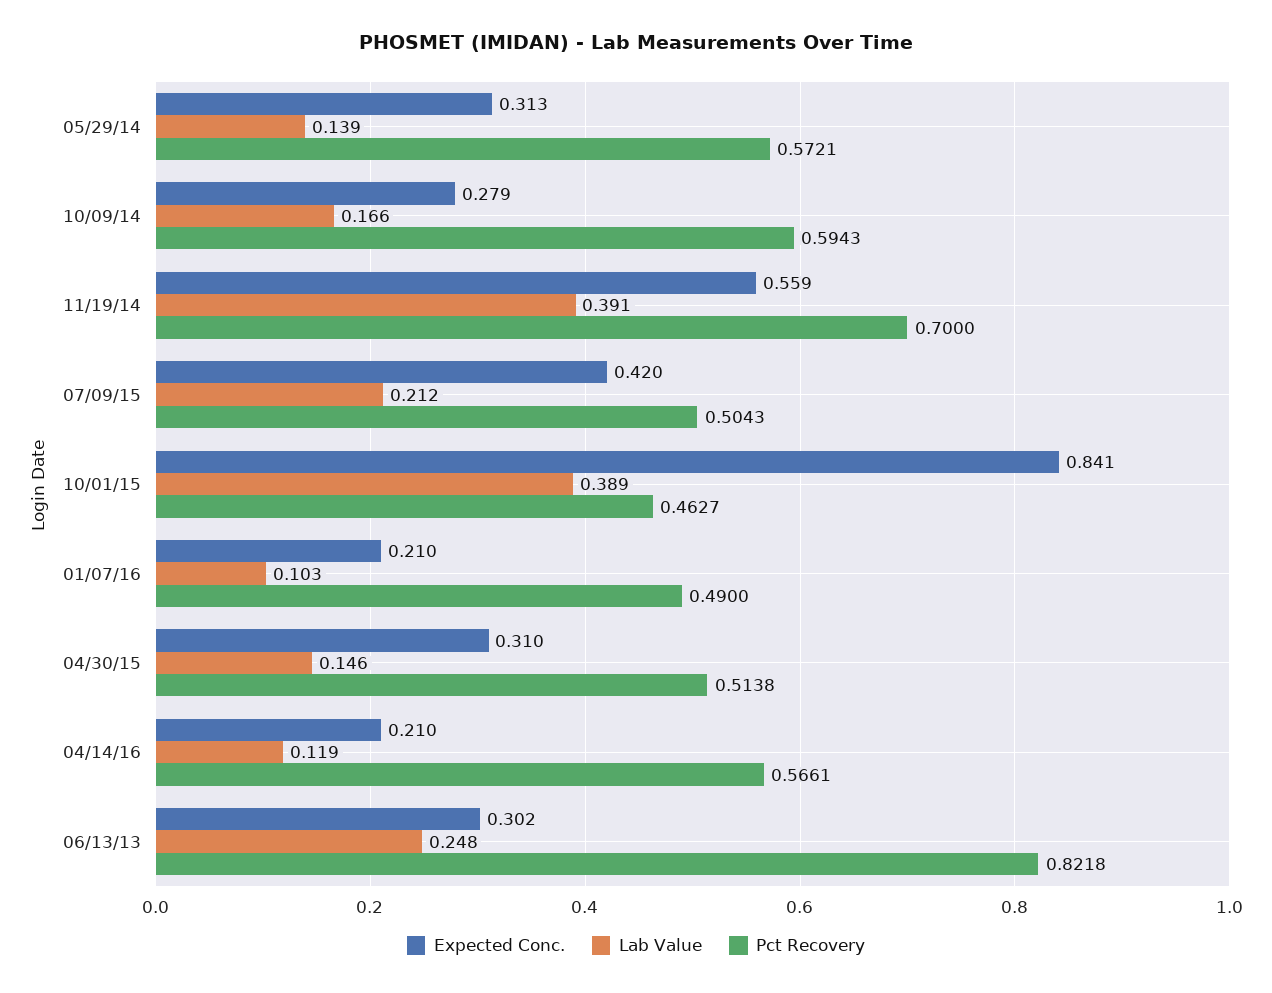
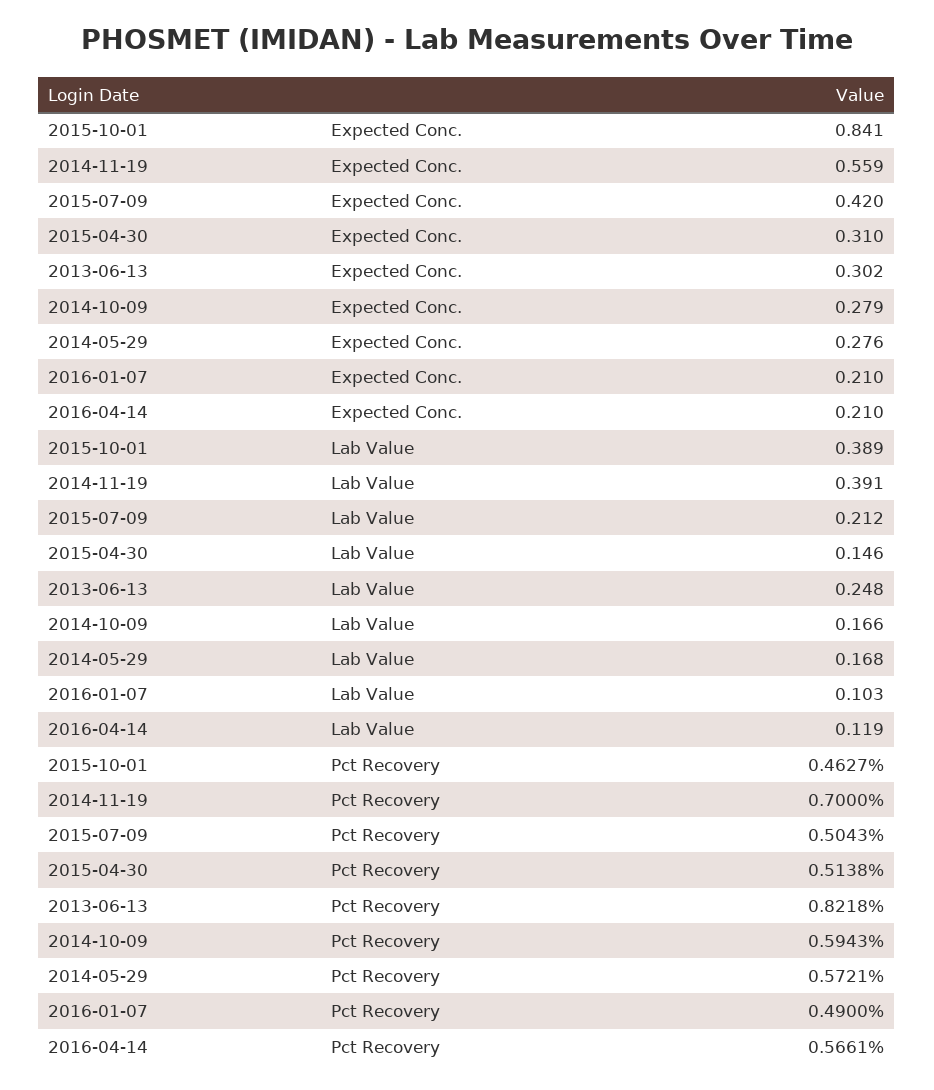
Expected Conc., 05/29/14: 0.313 -> 0.276
Lab Value, 05/29/14: 0.139 -> 0.168

